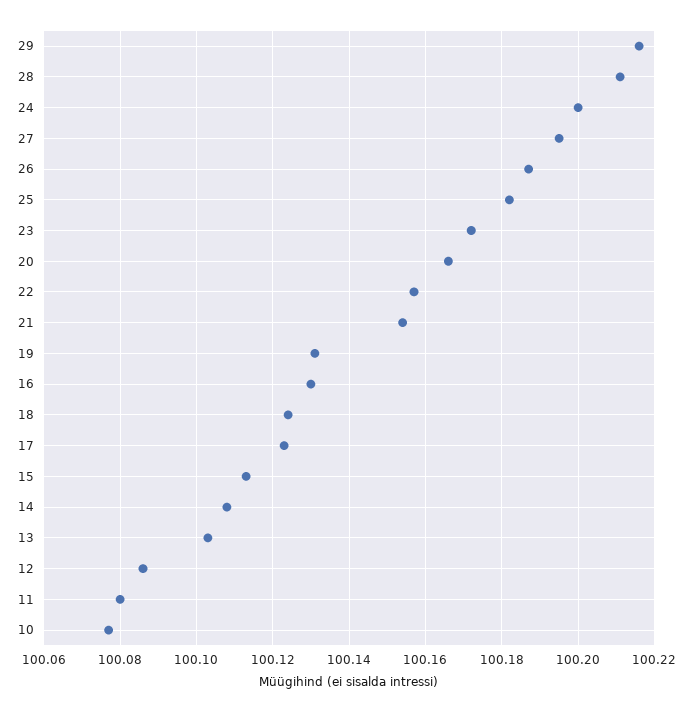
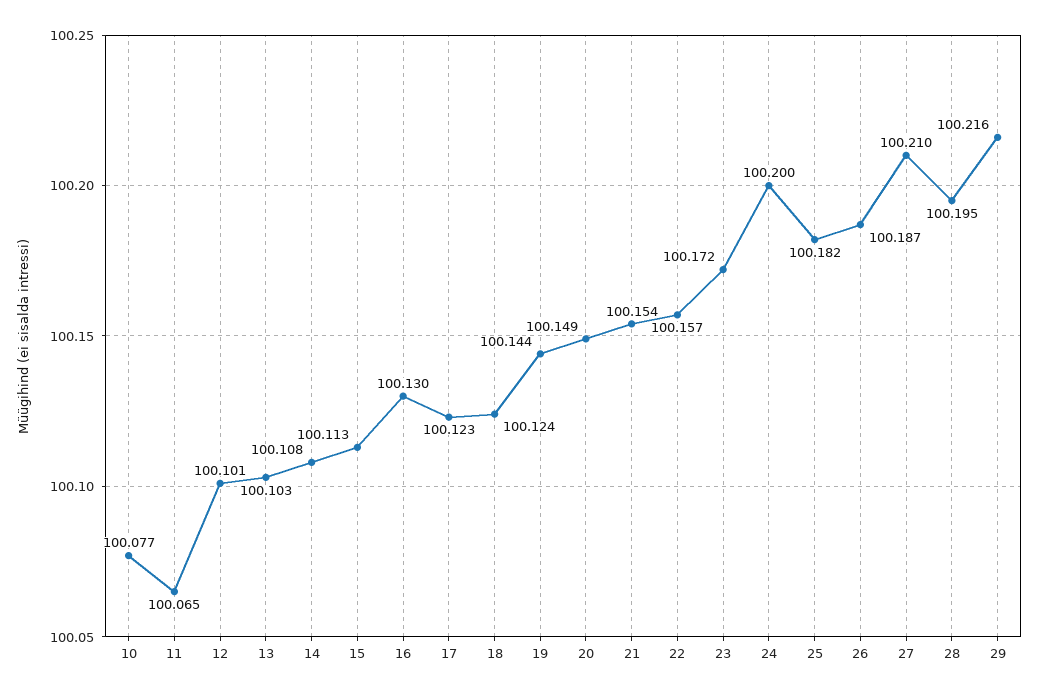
28: 100.21 -> 100.195
27: 100.195 -> 100.21
20: 100.165 -> 100.149
19: 100.13 -> 100.144
12: 100.085 -> 100.101
11: 100.08 -> 100.065

